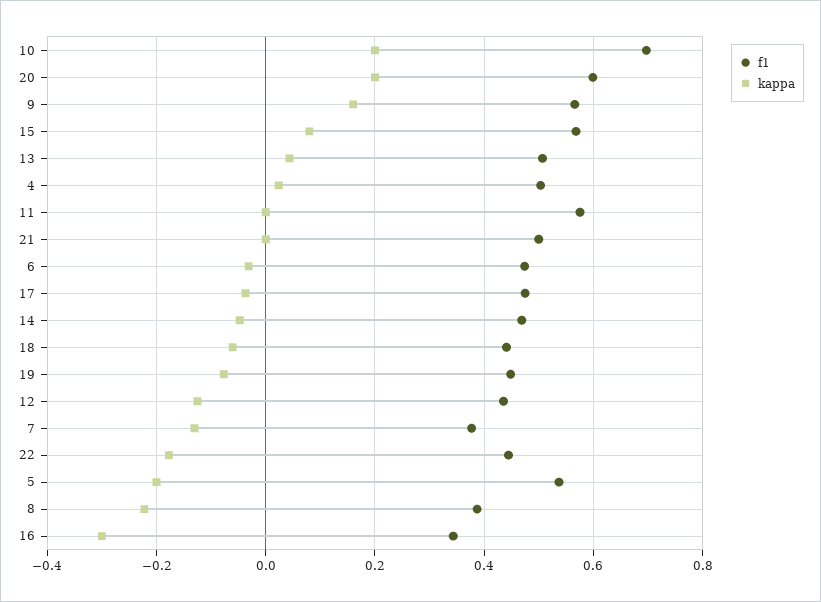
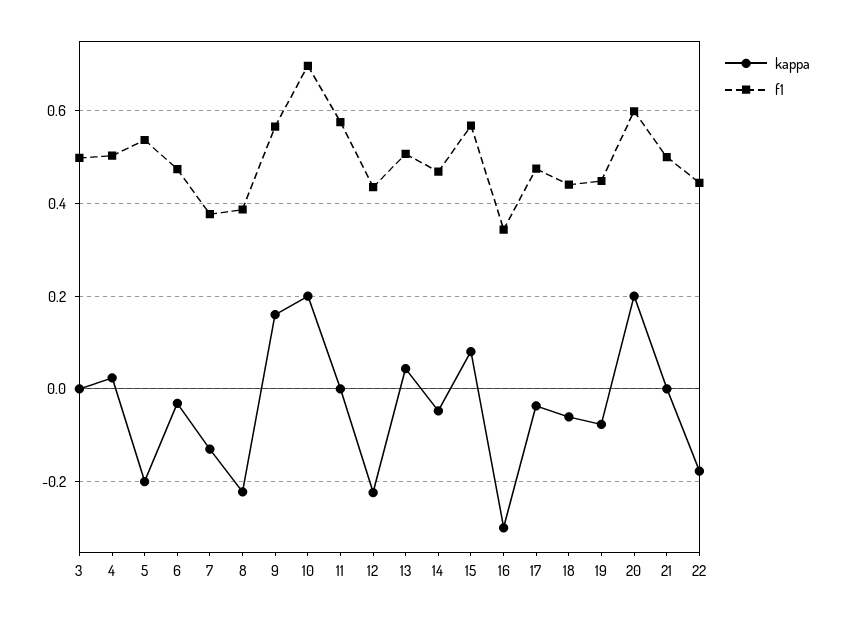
kappa, 12: -0.12 -> -0.22
kappa, 3: none -> 0
f1, 3: none -> 0.5

